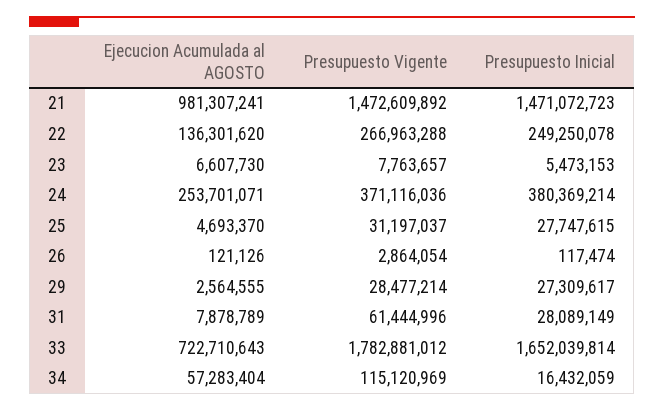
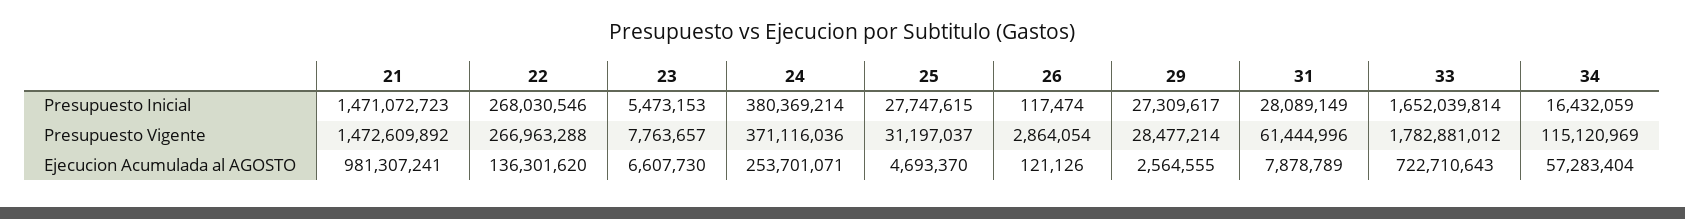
Presupuesto Inicial, 22: 249250078 -> 268030546

